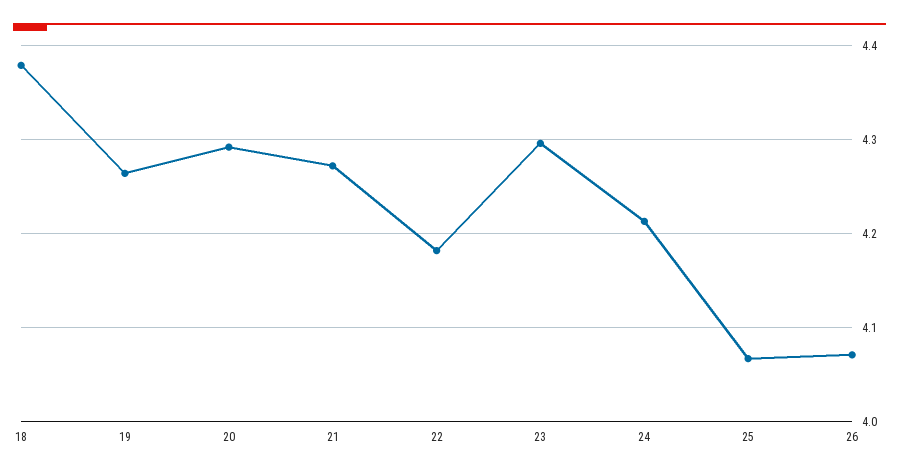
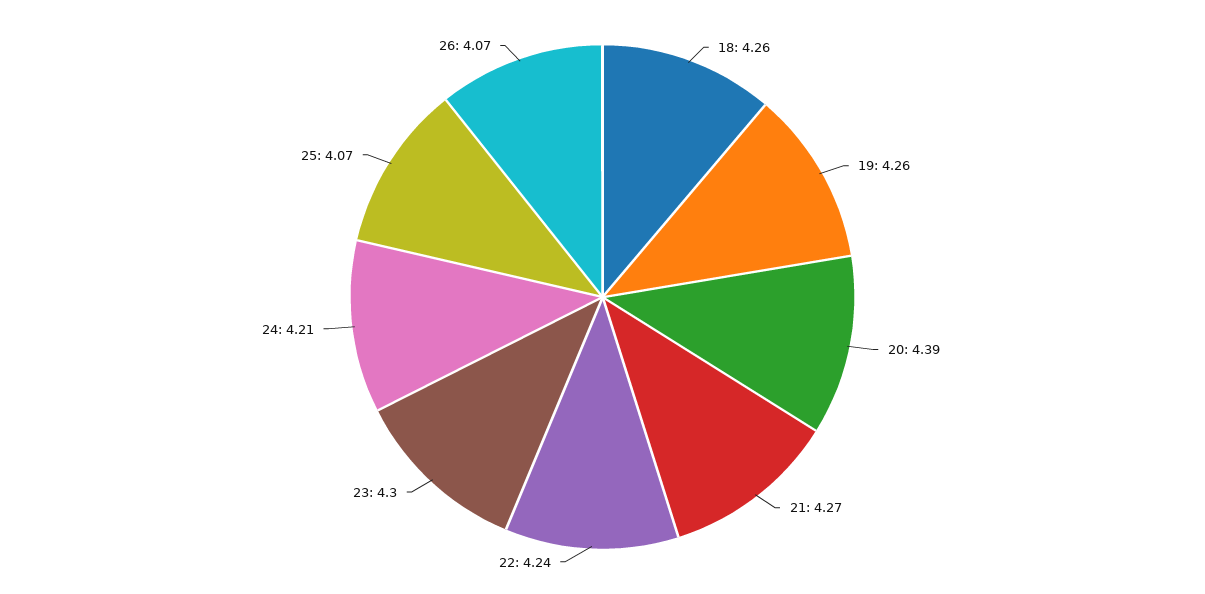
18: 4.38 -> 4.26
20: 4.29 -> 4.39
22: 4.18 -> 4.24

